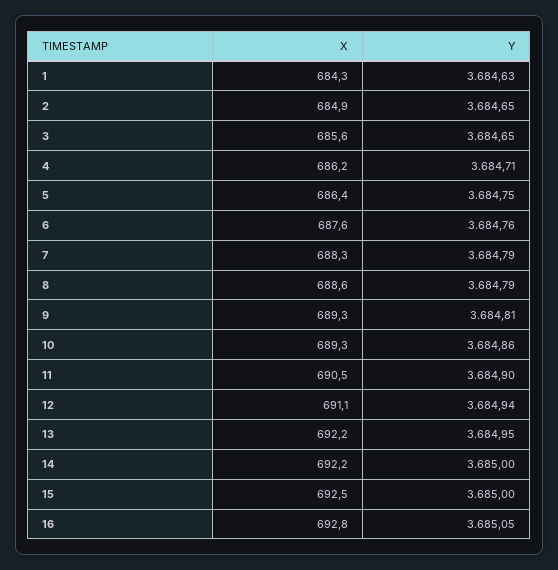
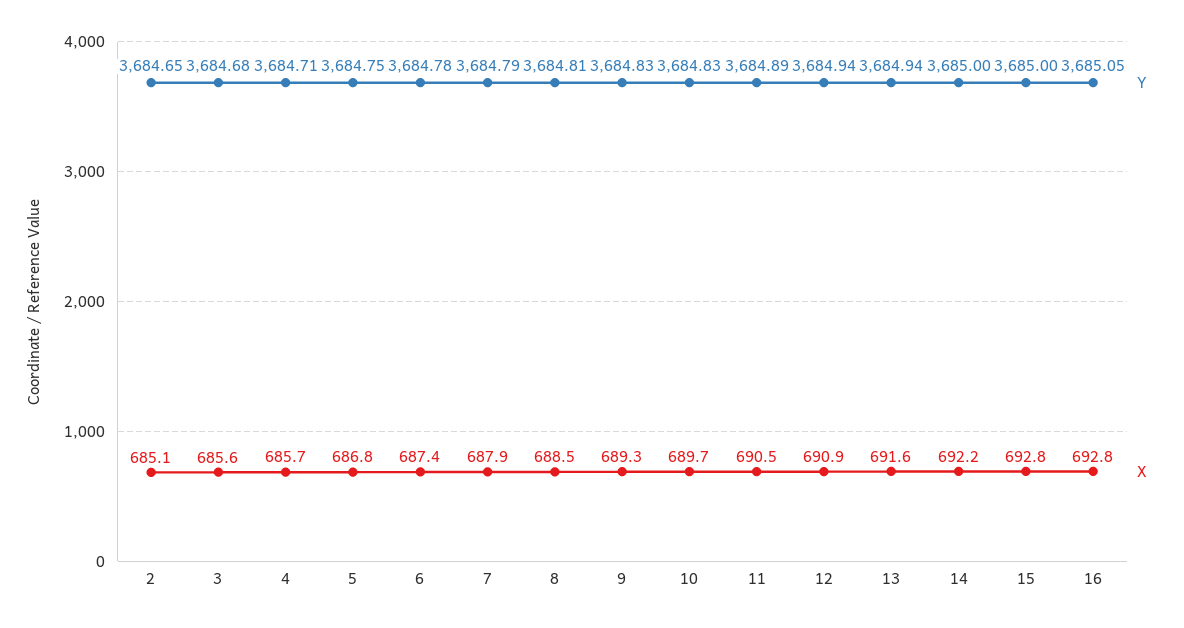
X, 1: 684.3 -> none
Y, 1: 3684.63 -> none
X, 2: 684.9 -> 685.1
Y, 3: 3684.65 -> 3684.68
X, 4: 686.2 -> 685.7
X, 5: 686.4 -> 686.8
X, 6: 687.6 -> 687.4
Y, 6: 3684.76 -> 3684.78
X, 7: 688.3 -> 687.9
X, 8: 688.6 -> 688.5
Y, 8: 3684.79 -> 3684.81
Y, 9: 3684.81 -> 3684.83
X, 10: 689.3 -> 689.7
Y, 10: 3684.86 -> 3684.83
Y, 11: 3684.9 -> 3684.89
X, 12: 691.1 -> 690.9
X, 13: 692.2 -> 691.6
Y, 13: 3684.95 -> 3684.94
X, 15: 692.5 -> 692.8

